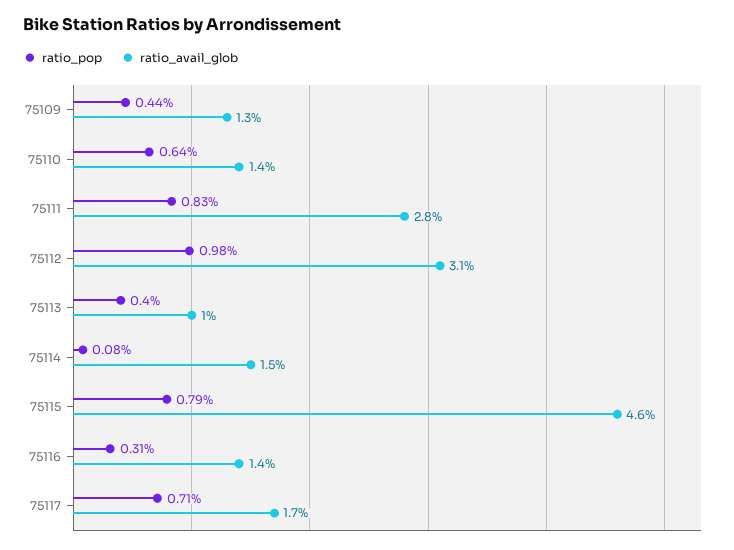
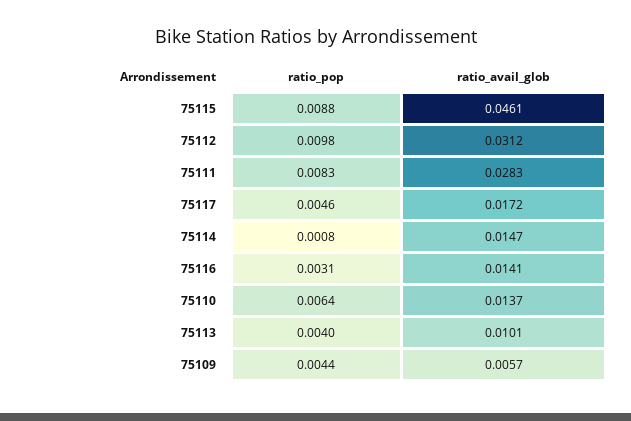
ratio_avail_glob, 75109: 0.013 -> 0.0057
ratio_pop, 75115: 0.0079 -> 0.0088
ratio_pop, 75117: 0.0071 -> 0.0046

